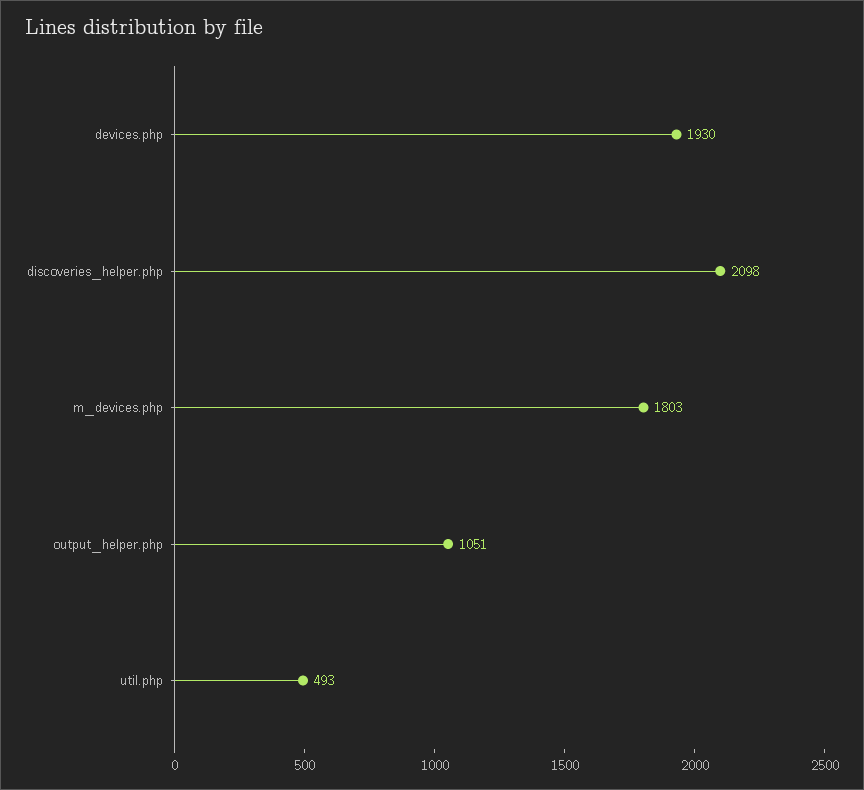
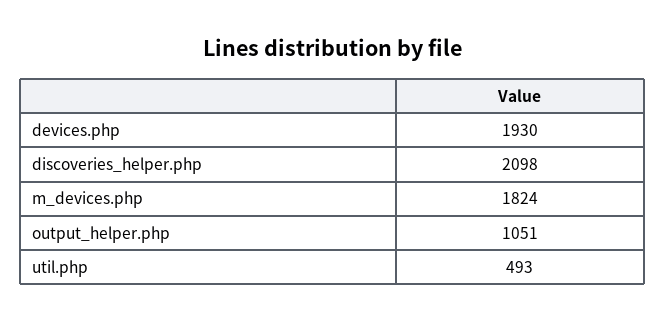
m_devices.php: 1803 -> 1824

